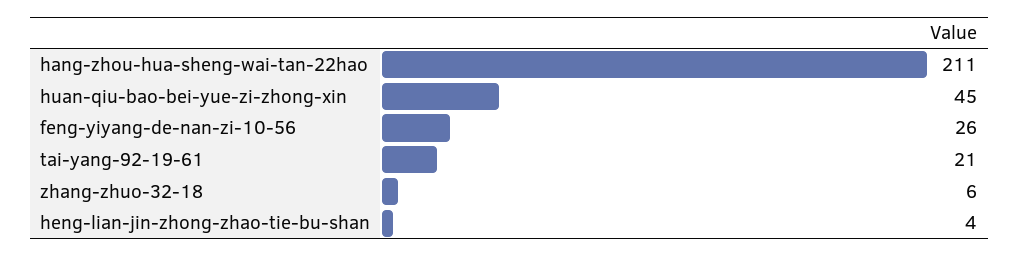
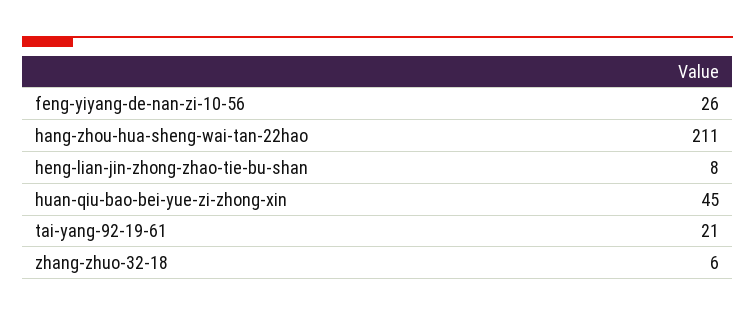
heng-lian-jin-zhong-zhao-tie-bu-shan: 4 -> 8

